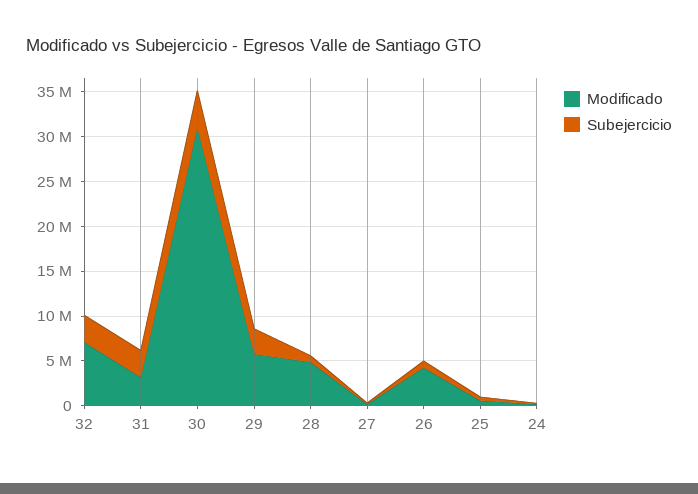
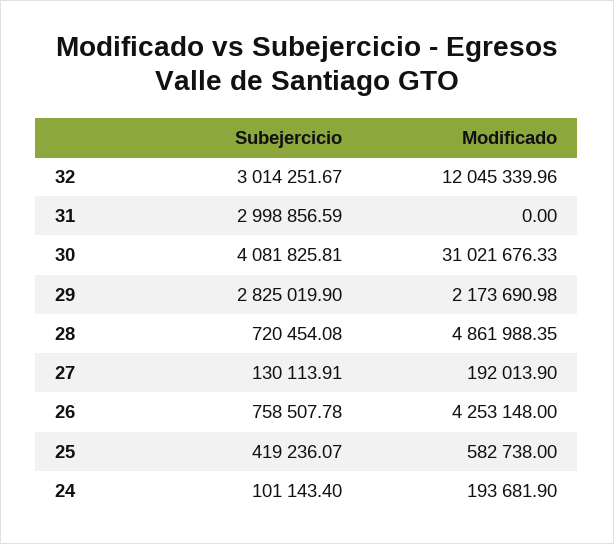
Modificado, 32: 7000000 -> 12045339.96
Modificado, 31: 3000000 -> 0
Modificado, 29: 6000000 -> 2173690.98

